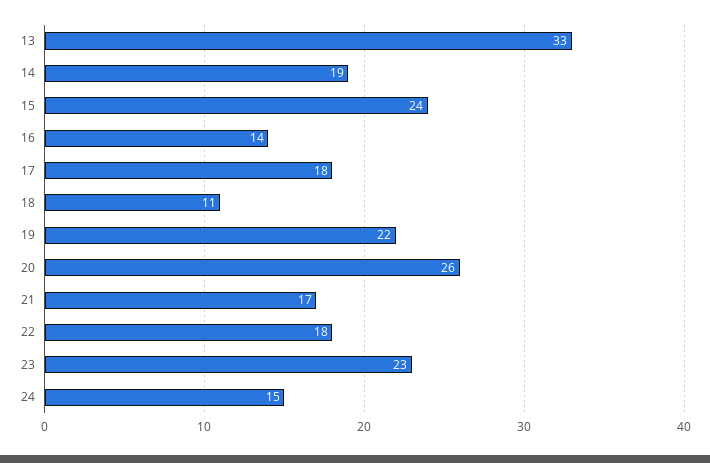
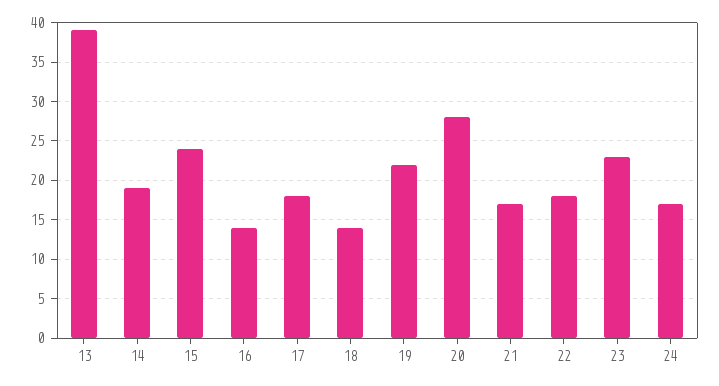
13: 33 -> 39
18: 11 -> 14
20: 26 -> 28
24: 15 -> 17

